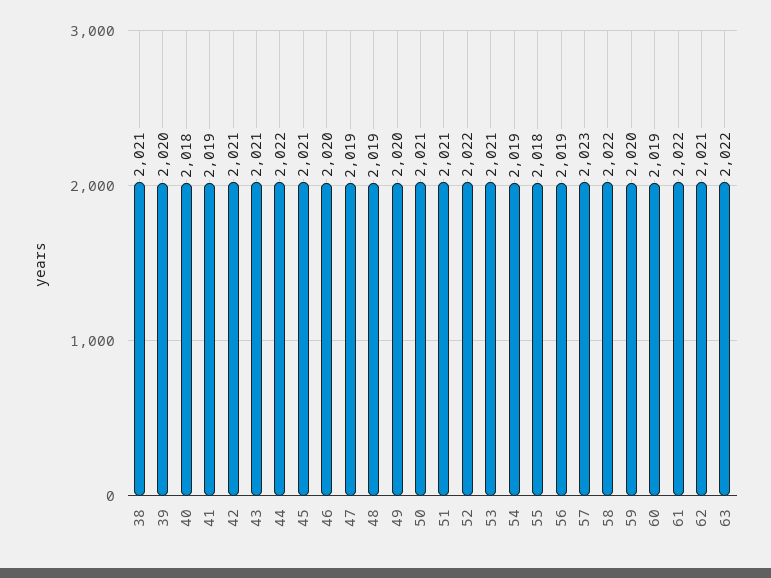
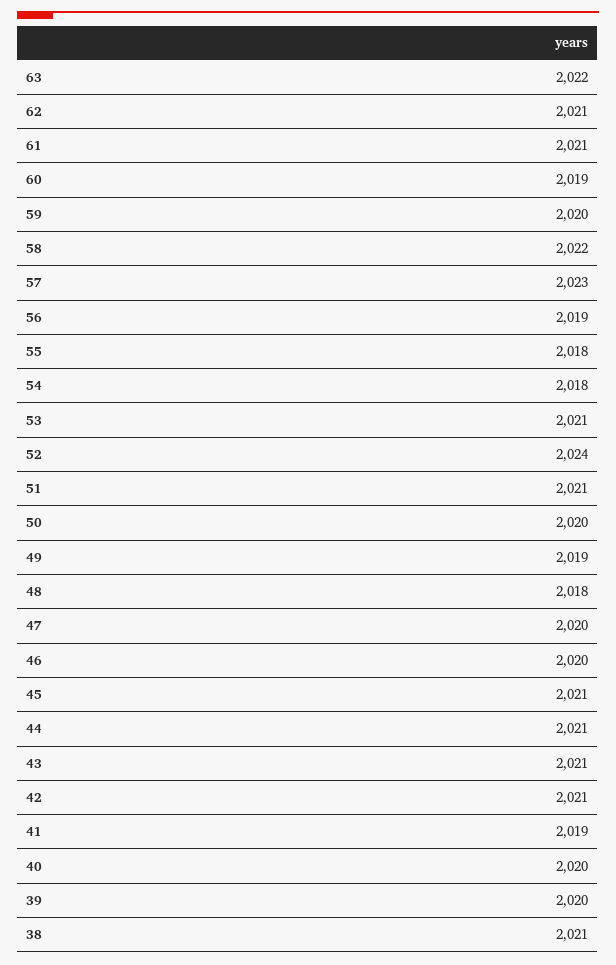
40: 2018 -> 2020
44: 2022 -> 2021
47: 2019 -> 2020
48: 2019 -> 2018
49: 2020 -> 2019
50: 2021 -> 2020
52: 2022 -> 2024
54: 2019 -> 2018
61: 2022 -> 2021

